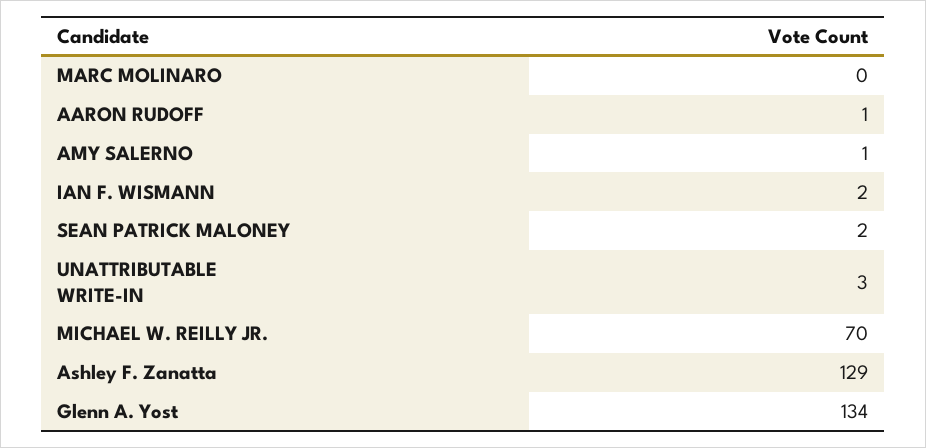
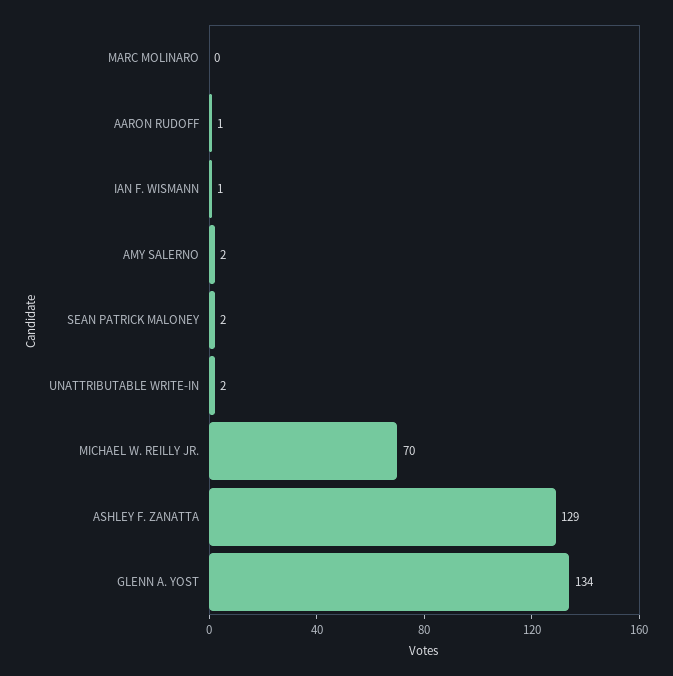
AMY SALERNO: 1 -> 2
IAN F. WISMANN: 2 -> 1
UNATTRIBUTABLE WRITE-IN: 3 -> 2

